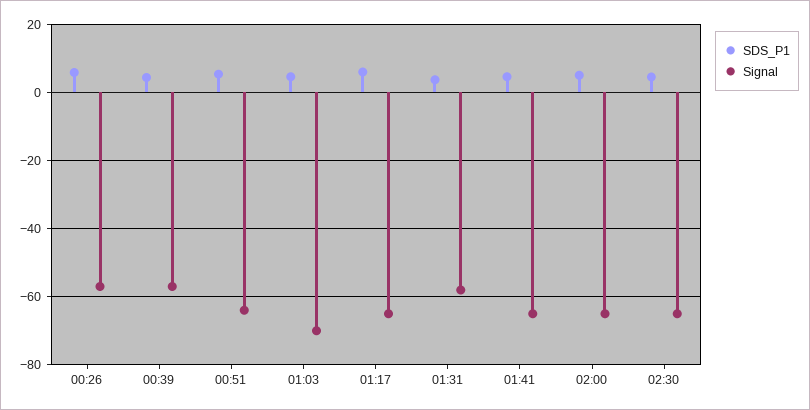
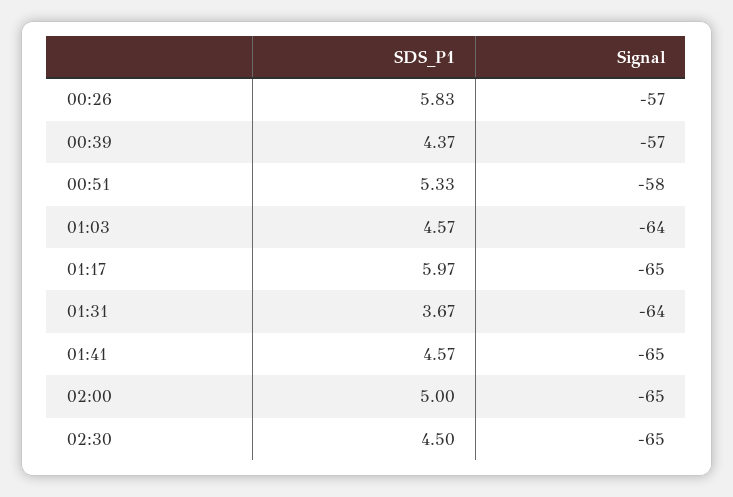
Signal, 00:51: -64 -> -58
Signal, 01:03: -70 -> -64
Signal, 01:31: -58 -> -64

